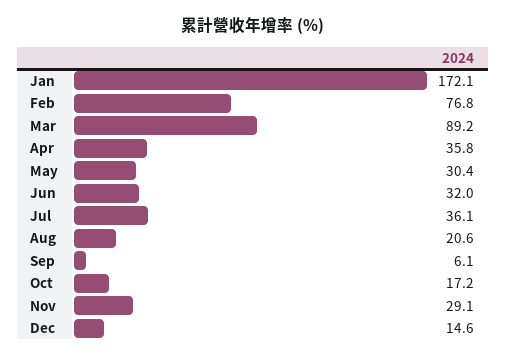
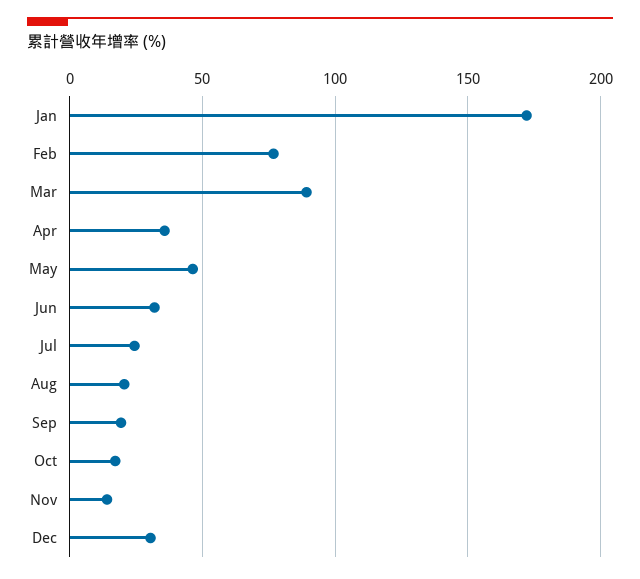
May: 30.4 -> 45
Jul: 36.1 -> 25
Sep: 6.1 -> 20
Nov: 29.1 -> 15
Dec: 14.6 -> 30

